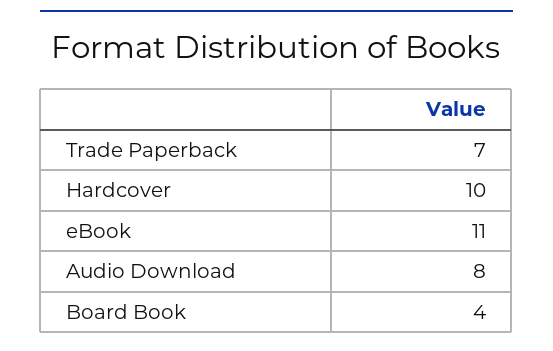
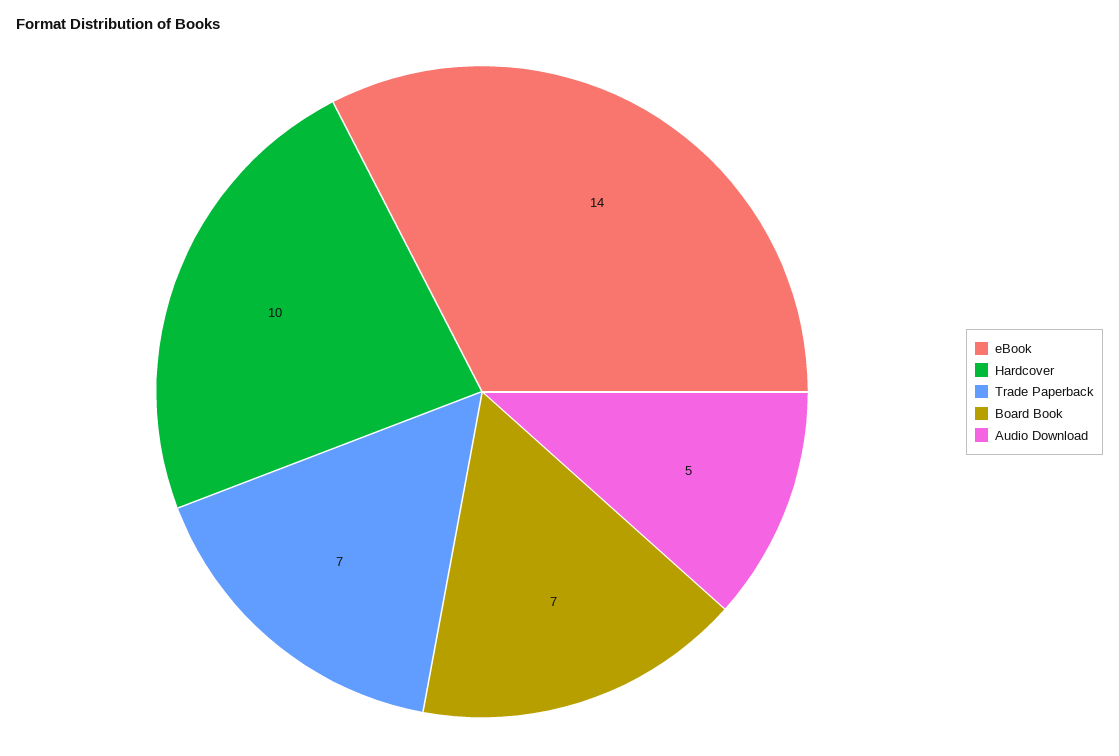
eBook: 11 -> 14
Audio Download: 8 -> 5
Board Book: 4 -> 7

